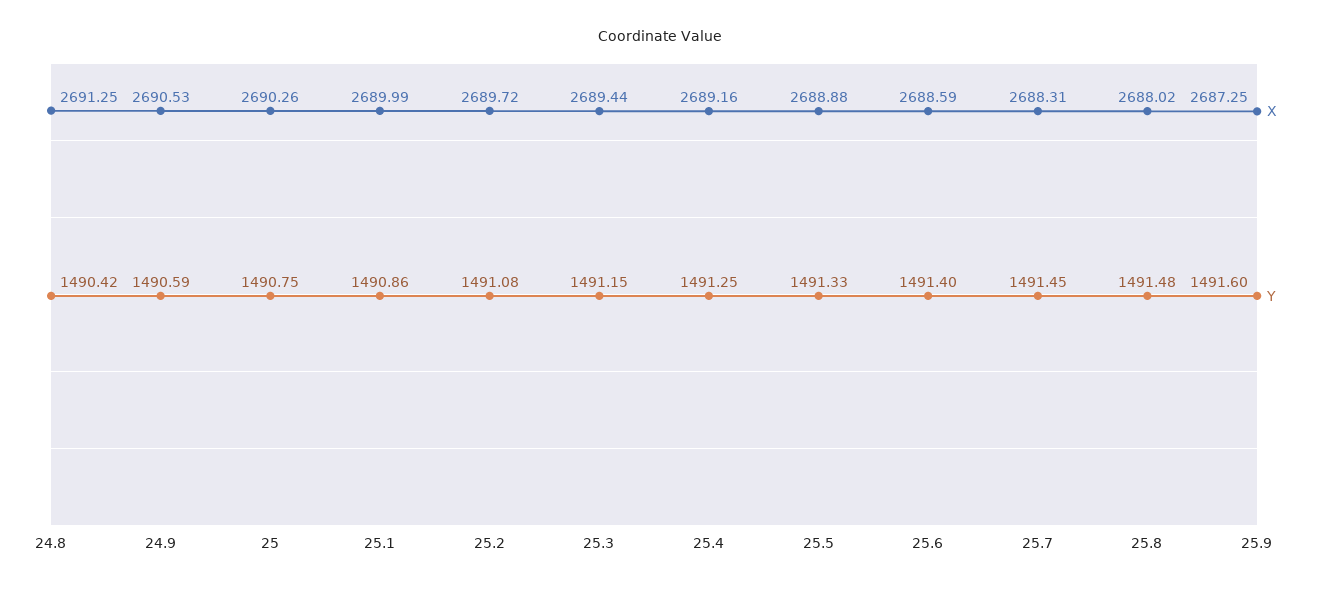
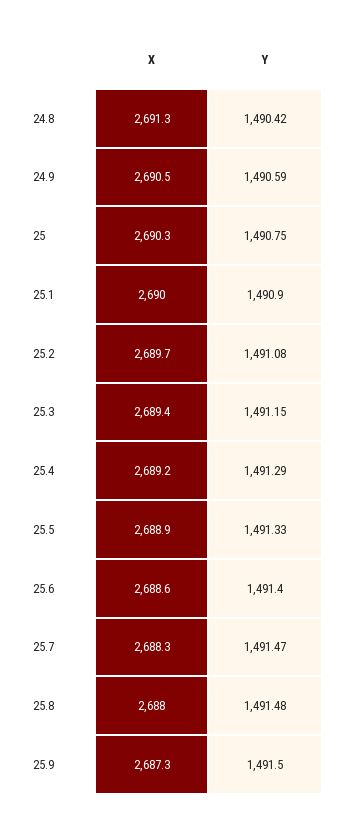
Y, 25.1: 1490.86 -> 1490.9
Y, 25.4: 1491.25 -> 1491.29
Y, 25.7: 1491.45 -> 1491.47
Y, 25.9: 1491.6 -> 1491.5

